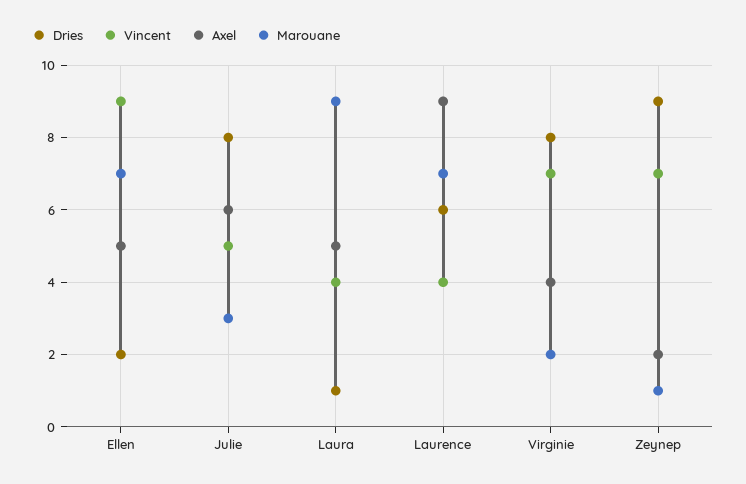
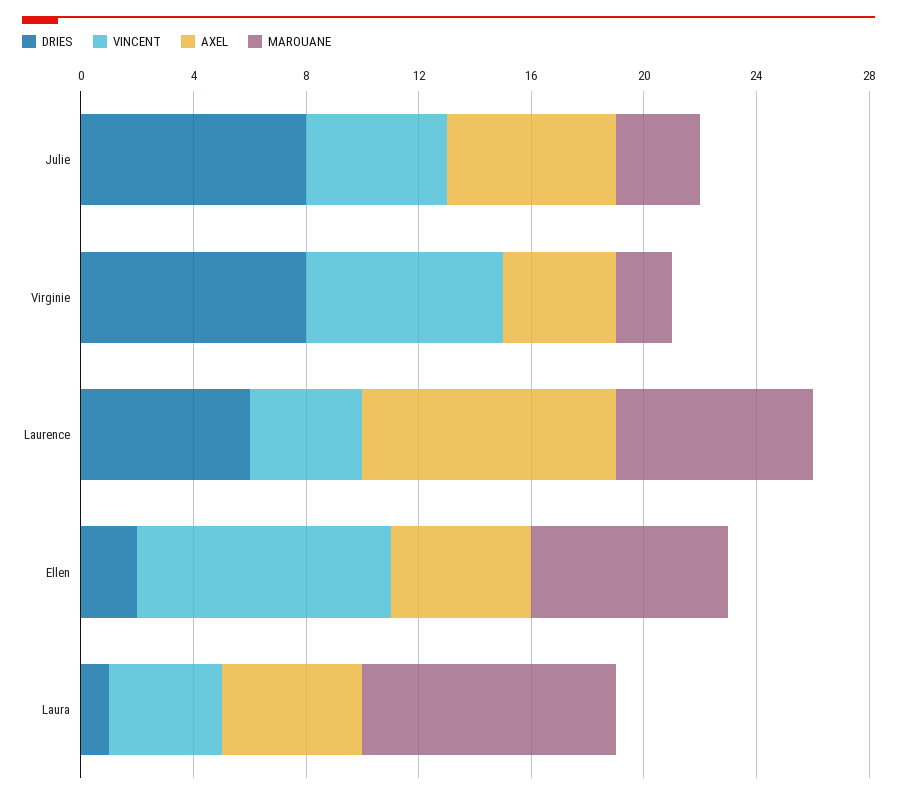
Dries, Zeynep: 9 -> none
Vincent, Zeynep: 7 -> none
Axel, Zeynep: 2 -> none
Marouane, Zeynep: 1 -> none

